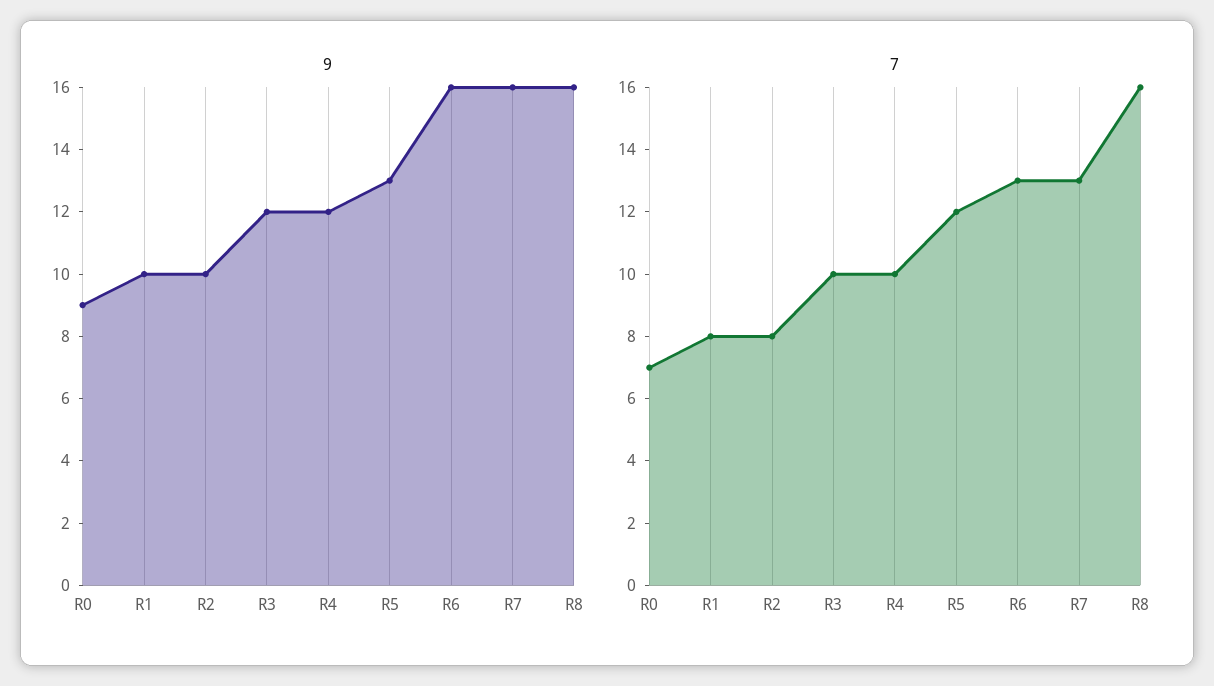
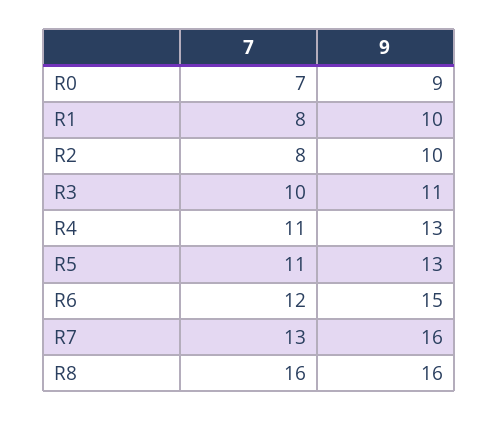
9, R3: 12 -> 11
9, R4: 12 -> 13
9, R6: 16 -> 15
7, R4: 10 -> 11
7, R5: 12 -> 11
7, R6: 13 -> 12

